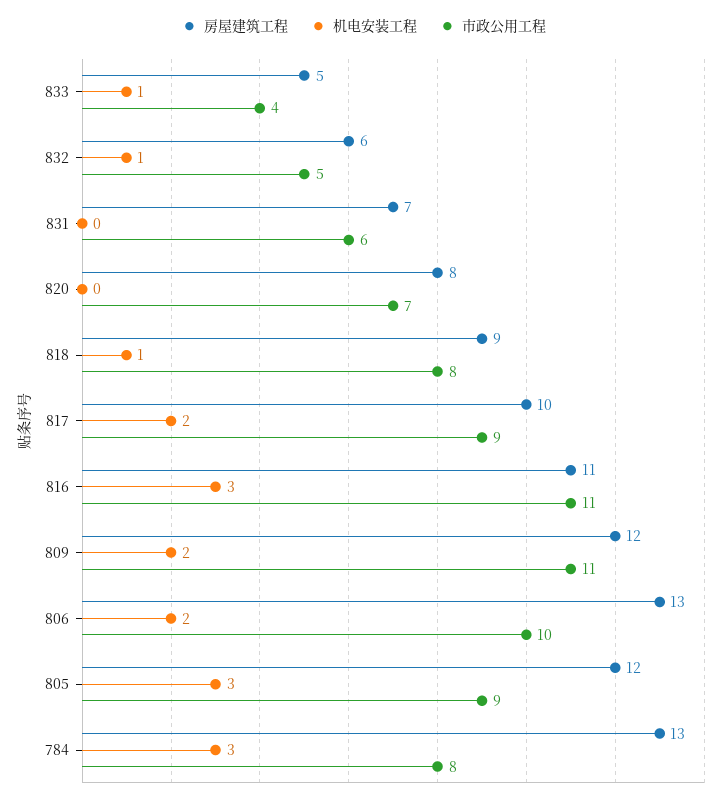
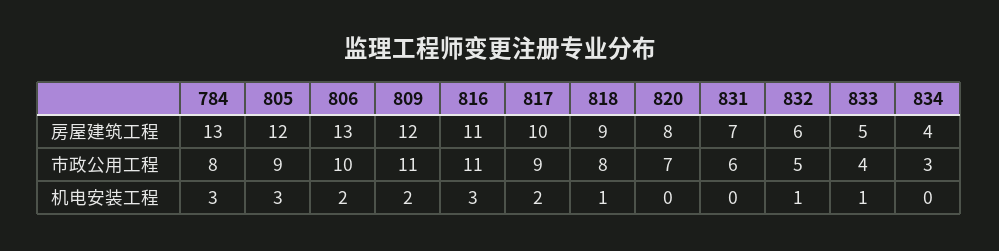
房屋建筑工程, 834: none -> 4
市政公用工程, 834: none -> 3
机电安装工程, 834: none -> 0

